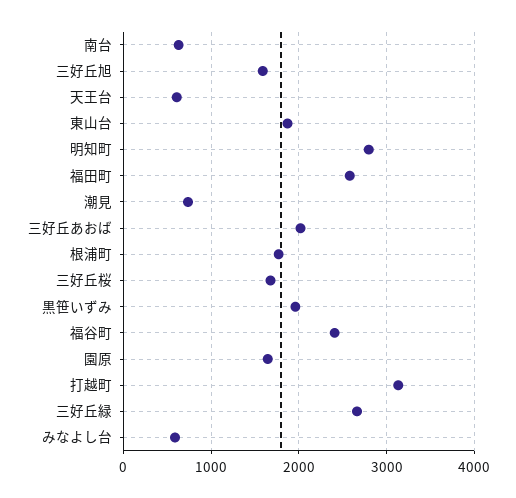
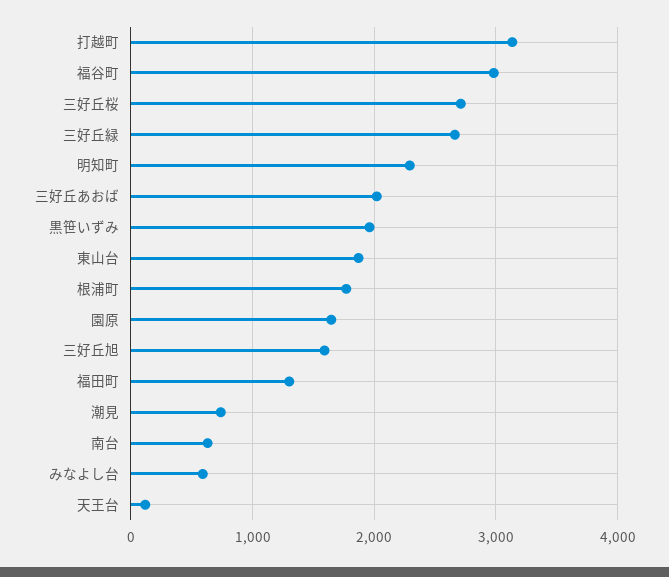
天王台: 600 -> 100
明知町: 2800 -> 2300
福田町: 2600 -> 1300
三好丘桜: 1700 -> 2700
福谷町: 2400 -> 3000

